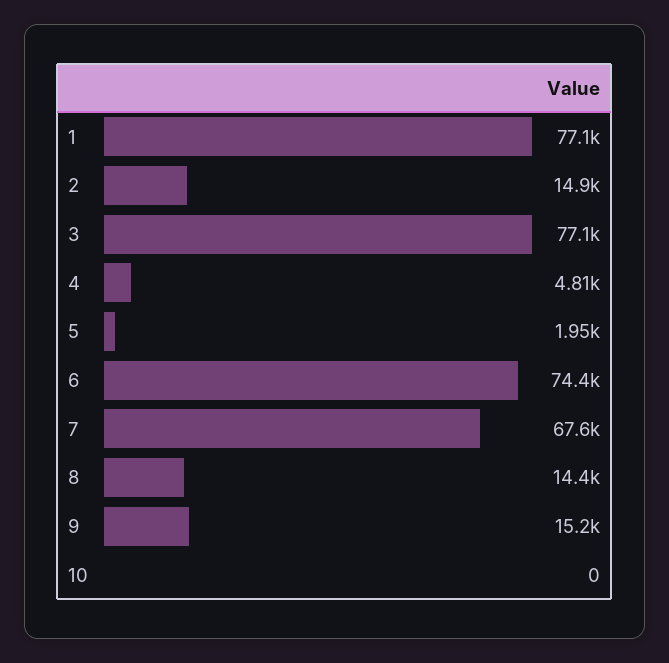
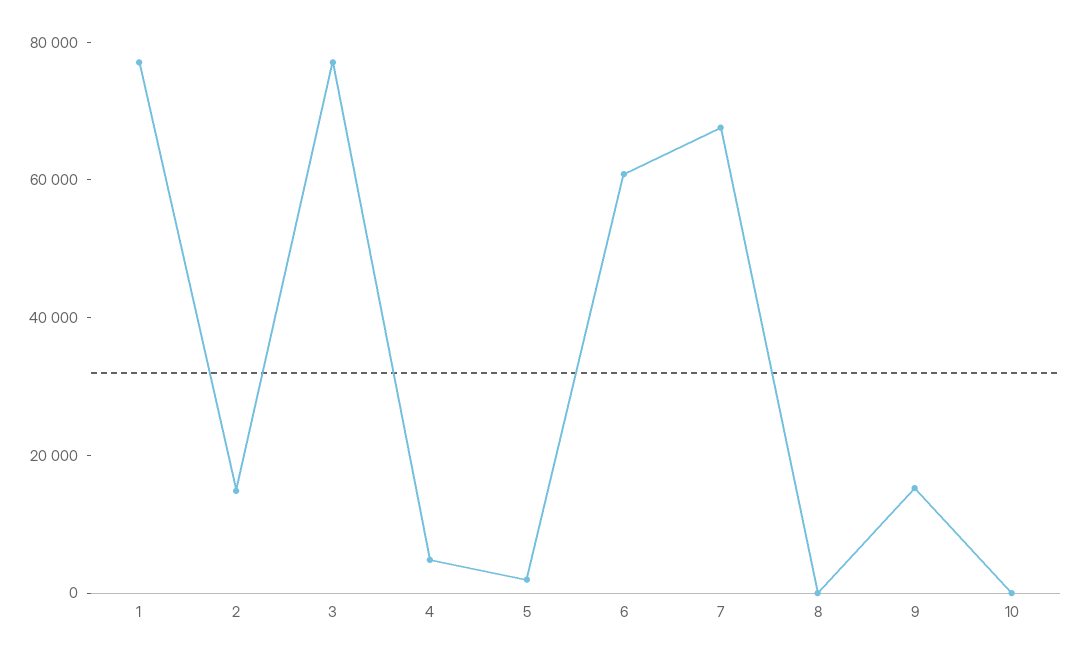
6: 74400 -> 60000
8: 14400 -> 0

